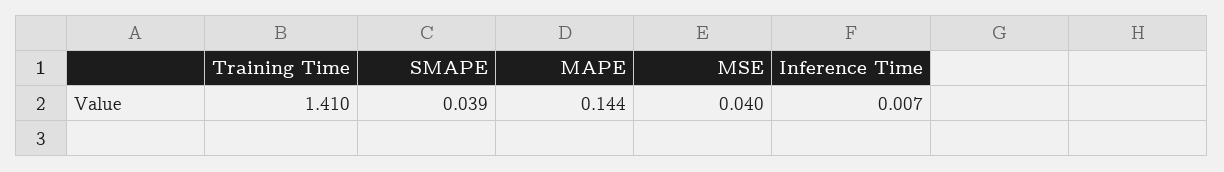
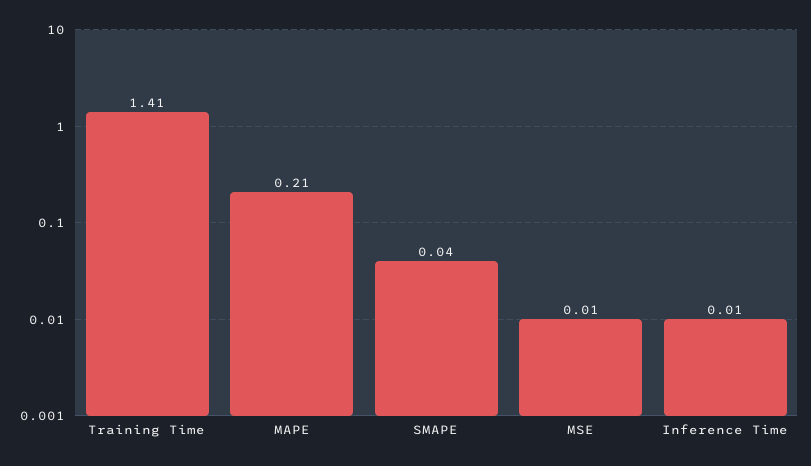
MAPE: 0.144 -> 0.21
MSE: 0.04 -> 0.01

